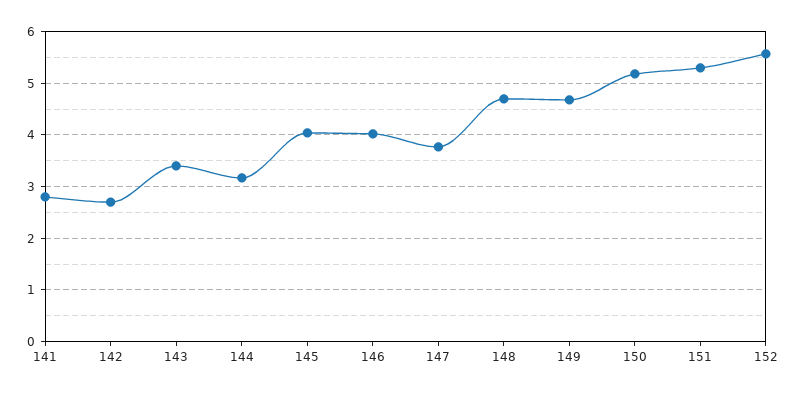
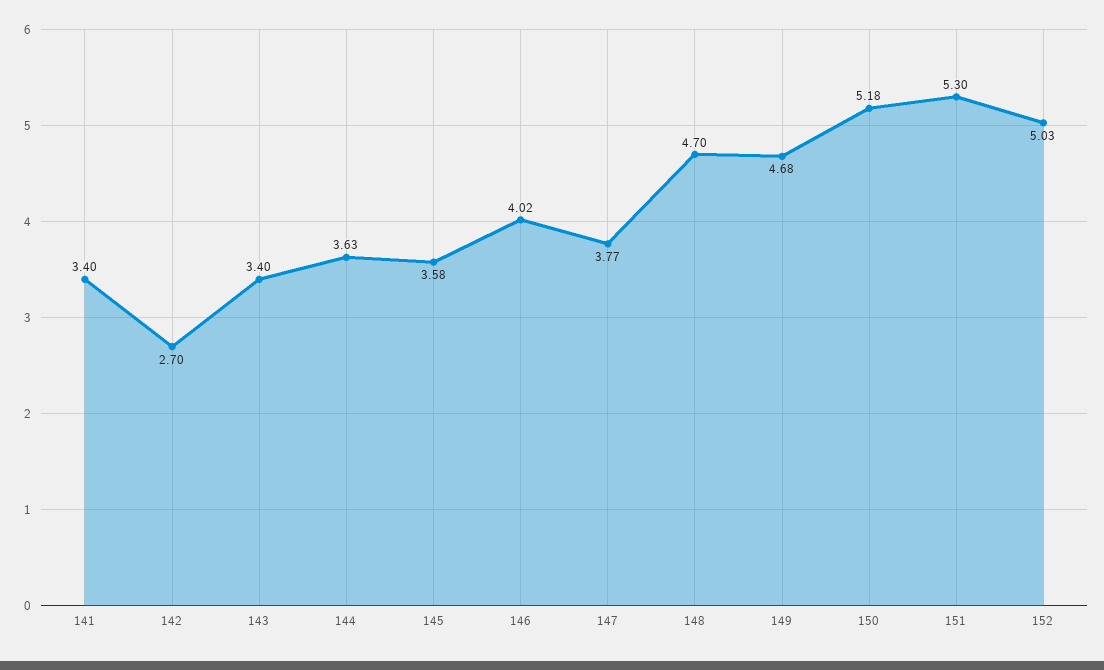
141: 2.8 -> 3.4
144: 3.2 -> 3.63
145: 4 -> 3.58
152: 5.6 -> 5.03

